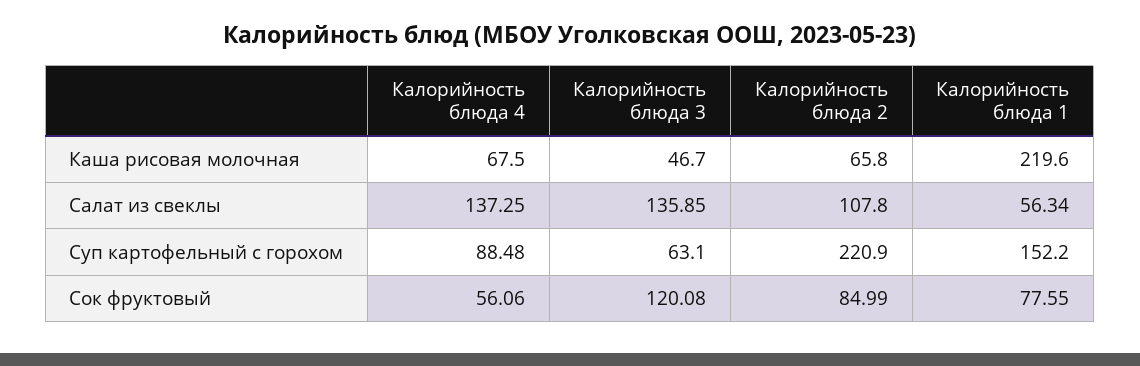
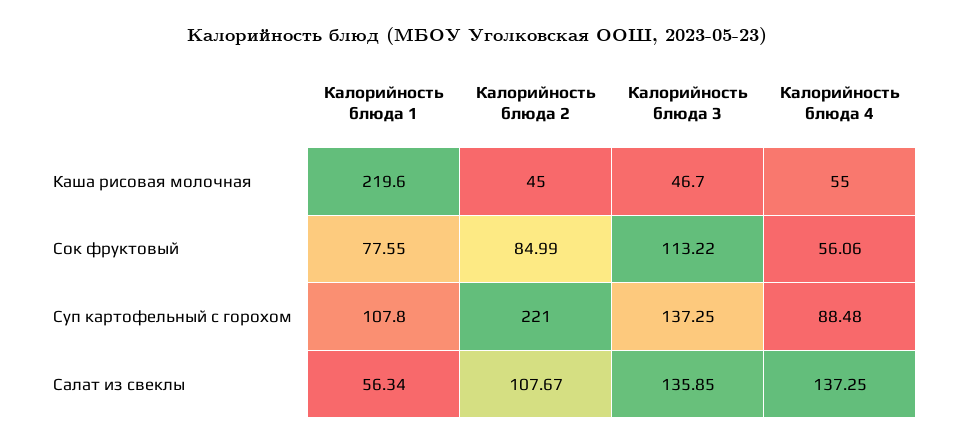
Калорийность блюда 4, Каша рисовая молочная: 67.5 -> 55
Калорийность блюда 2, Каша рисовая молочная: 65.8 -> 45
Калорийность блюда 2, Салат из свеклы: 107.8 -> 107.67
Калорийность блюда 3, Суп картофельный с горохом: 63.1 -> 137.25
Калорийность блюда 2, Суп картофельный с горохом: 220.9 -> 221
Калорийность блюда 1, Суп картофельный с горохом: 152.2 -> 107.8
Калорийность блюда 3, Сок фруктовый: 120.08 -> 113.22

